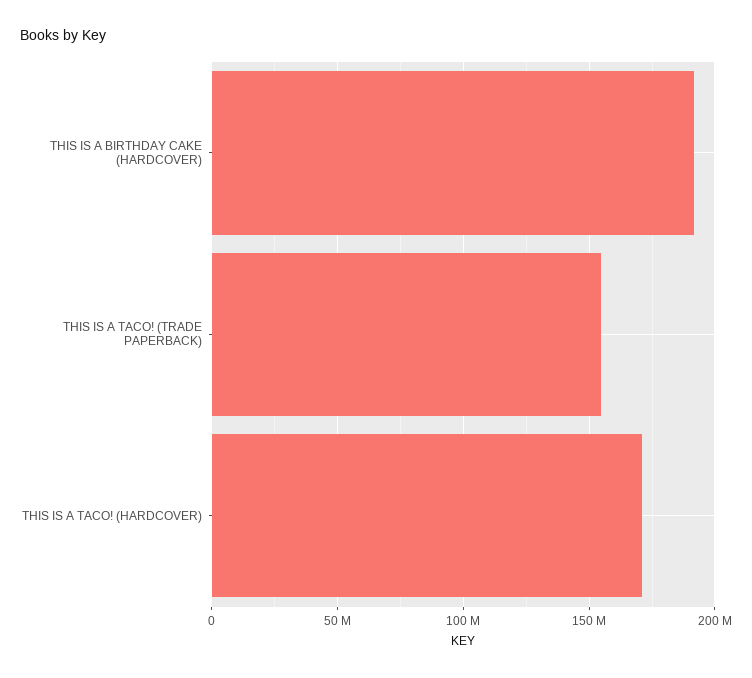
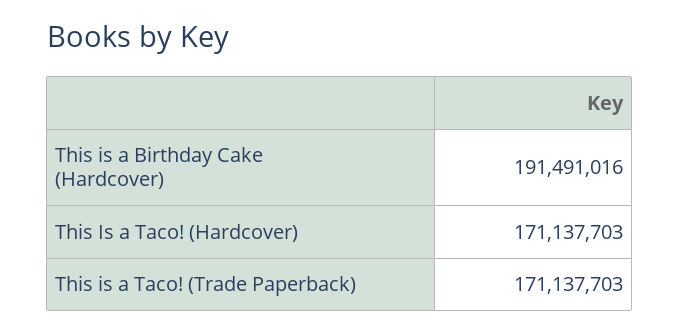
THIS IS A TACO! (TRADE PAPERBACK): 155000000 -> 171137703

